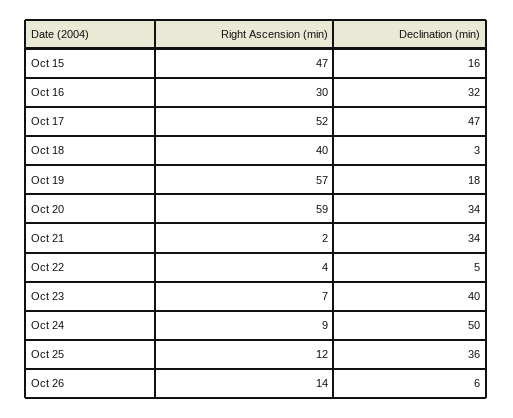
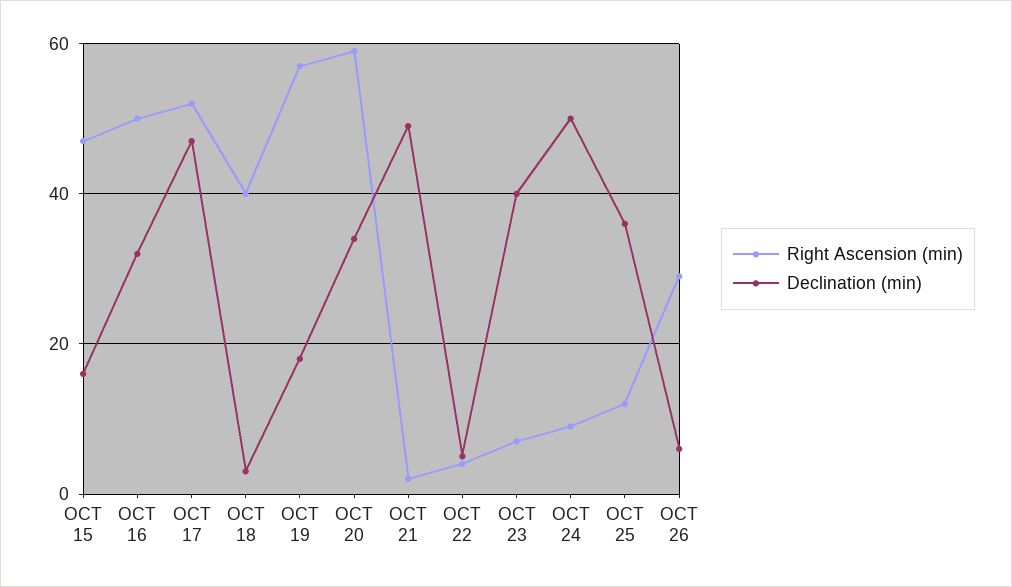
Right Ascension (min), Oct 16: 30 -> 50
Declination (min), Oct 21: 34 -> 50
Right Ascension (min), Oct 26: 14 -> 30

